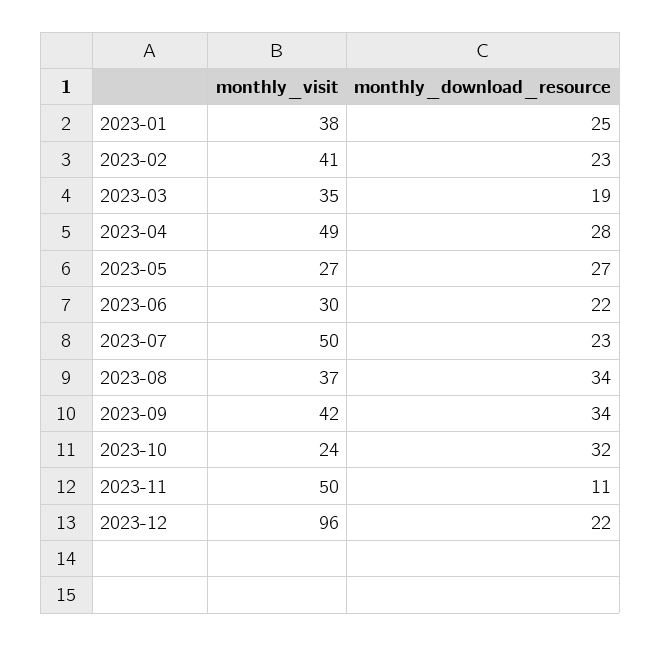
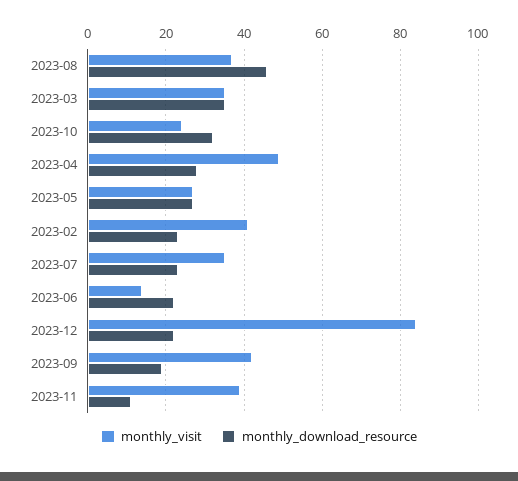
monthly_visit, 2023-01: 38 -> none
monthly_download_resource, 2023-01: 25 -> none
monthly_download_resource, 2023-03: 19 -> 35
monthly_visit, 2023-06: 30 -> 15
monthly_visit, 2023-07: 50 -> 35
monthly_download_resource, 2023-08: 34 -> 45
monthly_download_resource, 2023-09: 34 -> 20
monthly_visit, 2023-11: 50 -> 40
monthly_visit, 2023-12: 96 -> 85

